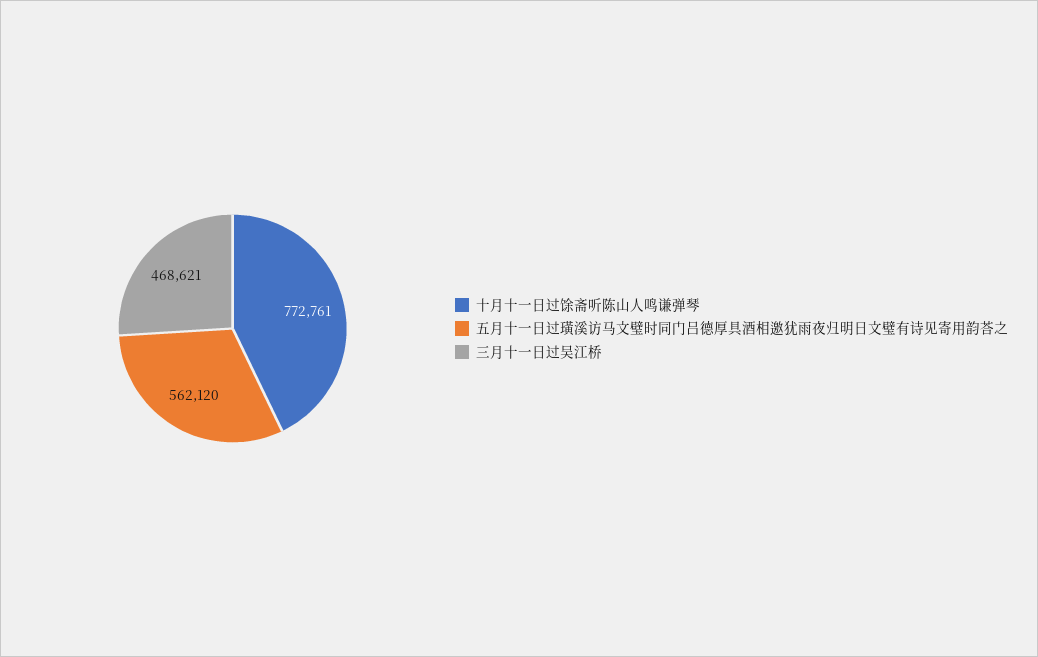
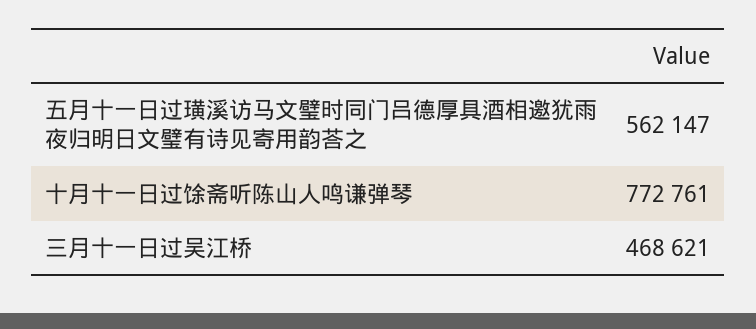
五月十一日过璜溪访马文璧时同门吕德厚具酒相邀犹雨夜归明日文璧有诗见寄用韵荅之: 562120 -> 562147

